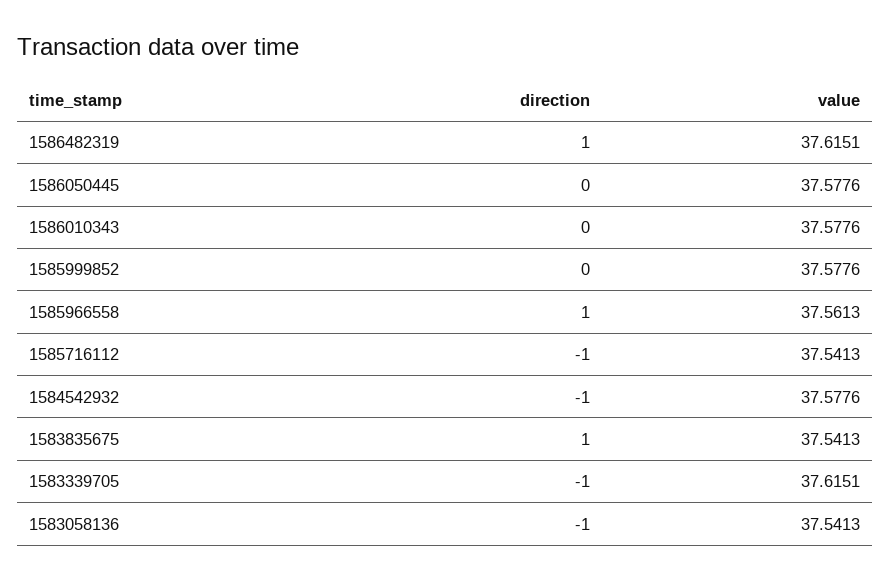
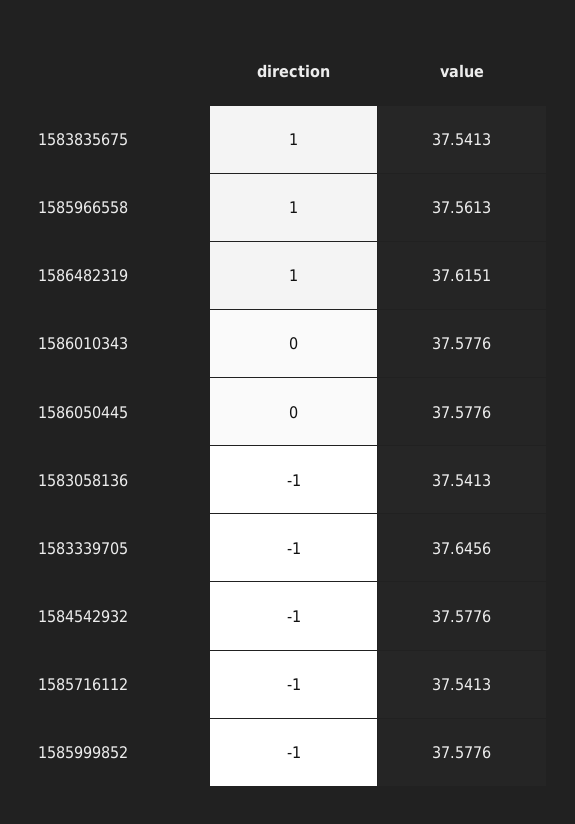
direction, 1585999852: 0 -> -1
value, 1583339705: 37.6151 -> 37.6456

